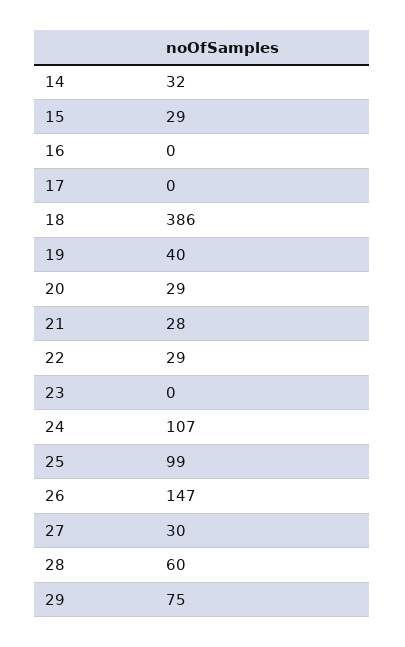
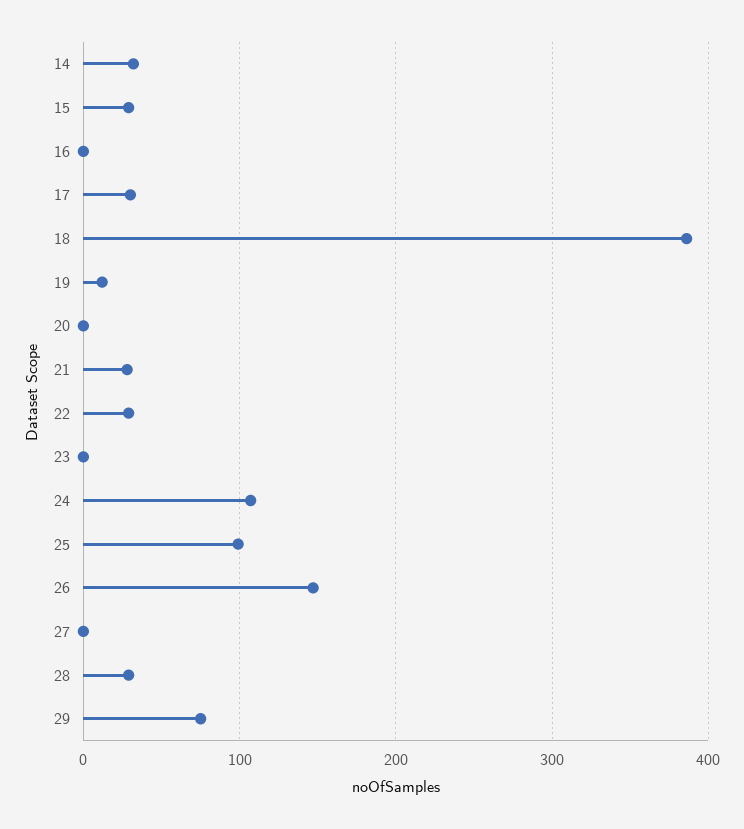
17: 0 -> 30
19: 40 -> 10
20: 29 -> 0
27: 30 -> 0
28: 60 -> 30

